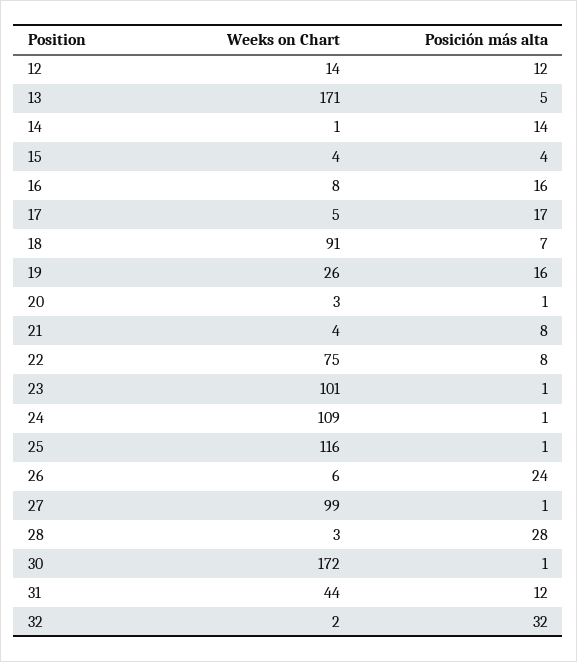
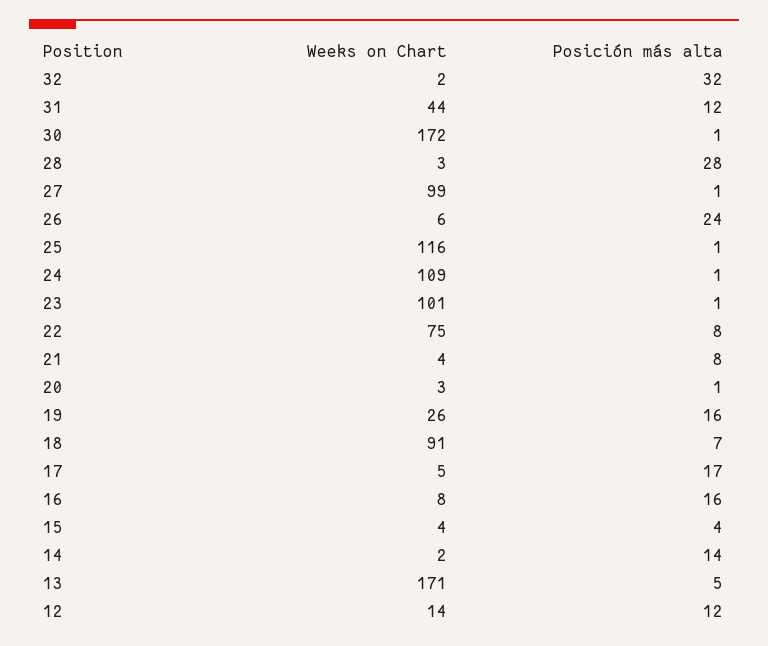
Weeks on Chart, 14: 1 -> 2

